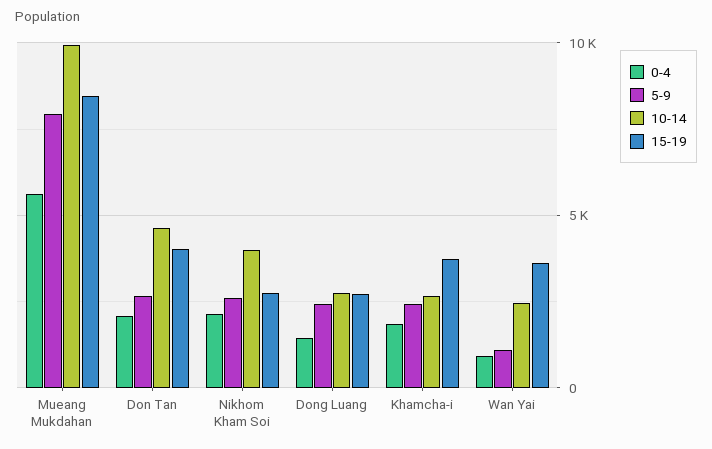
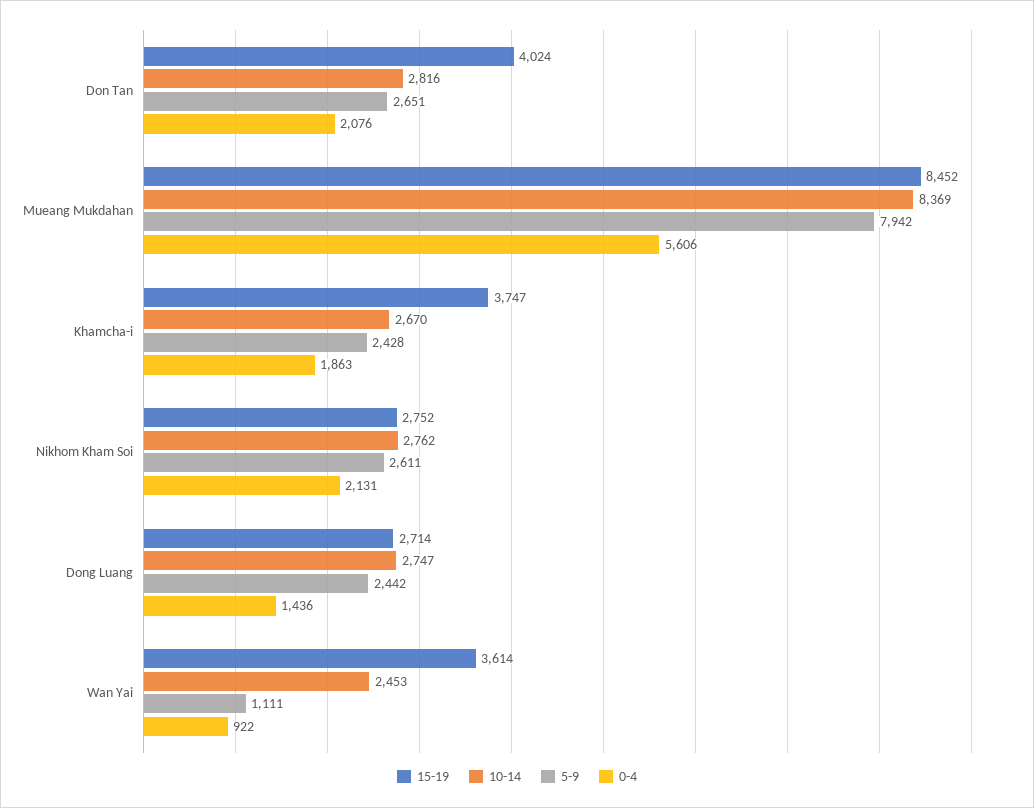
10-14, Mueang Mukdahan: 10000 -> 8369
10-14, Don Tan: 4500 -> 2816
10-14, Nikhom Kham Soi: 4000 -> 2762

